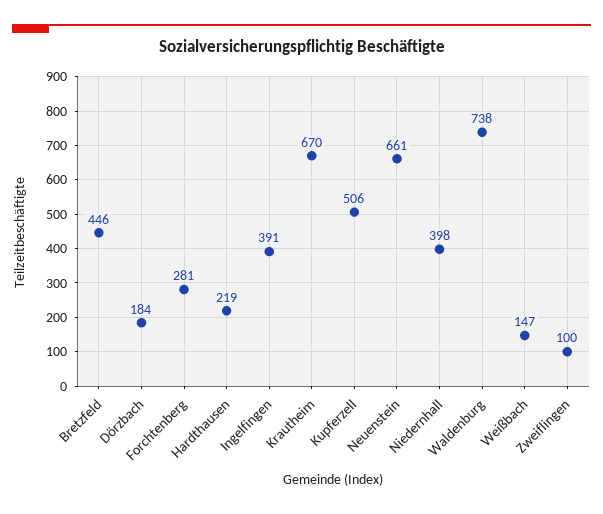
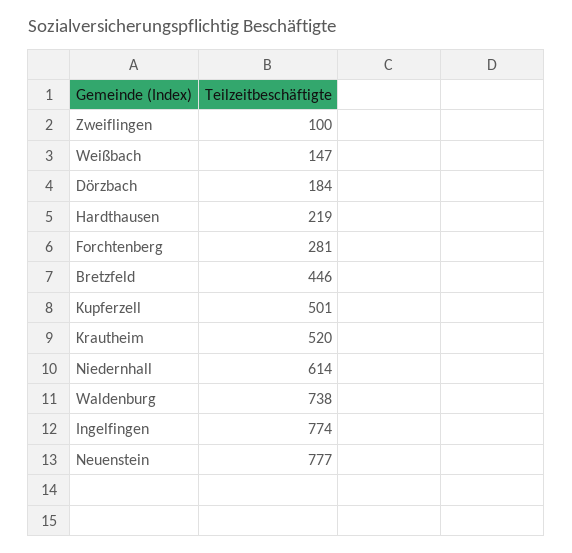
Ingelfingen: 391 -> 774
Krautheim: 670 -> 520
Kupferzell: 506 -> 501
Neuenstein: 661 -> 777
Niedernhall: 398 -> 614

